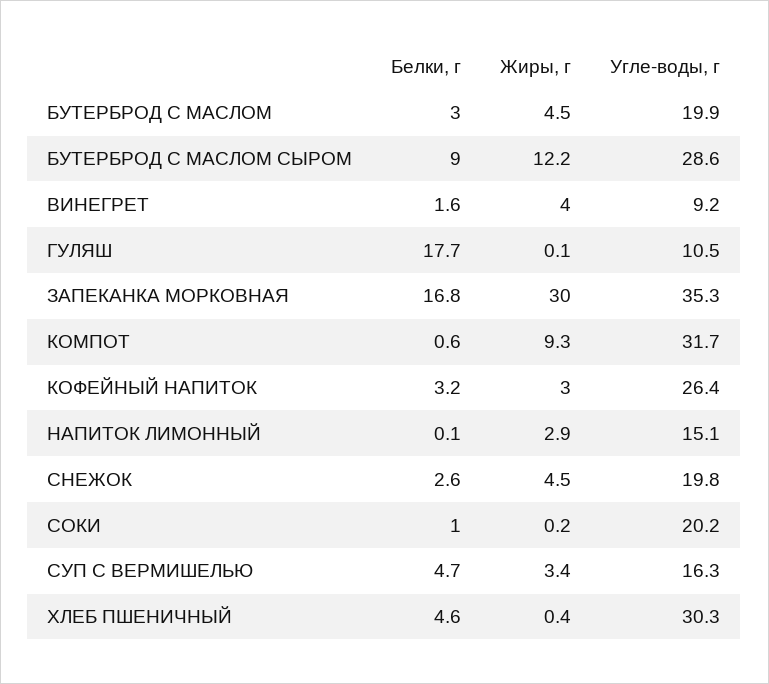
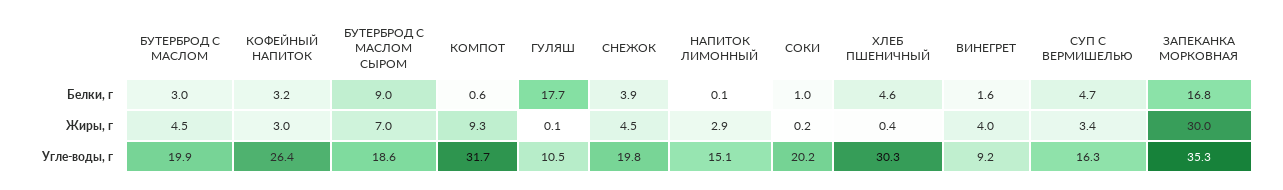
Жиры, г, БУТЕРБРОД С МАСЛОМ СЫРОМ: 12.2 -> 7
Угле-воды, г, БУТЕРБРОД С МАСЛОМ СЫРОМ: 28.6 -> 18.6
Белки, г, СНЕЖОК: 2.6 -> 3.9

